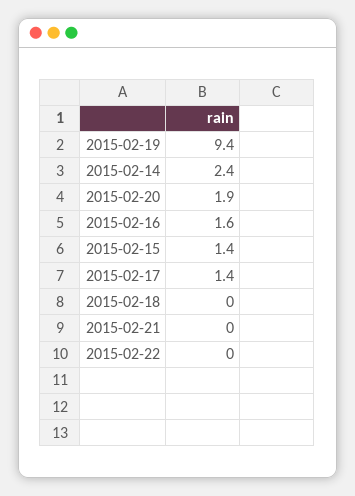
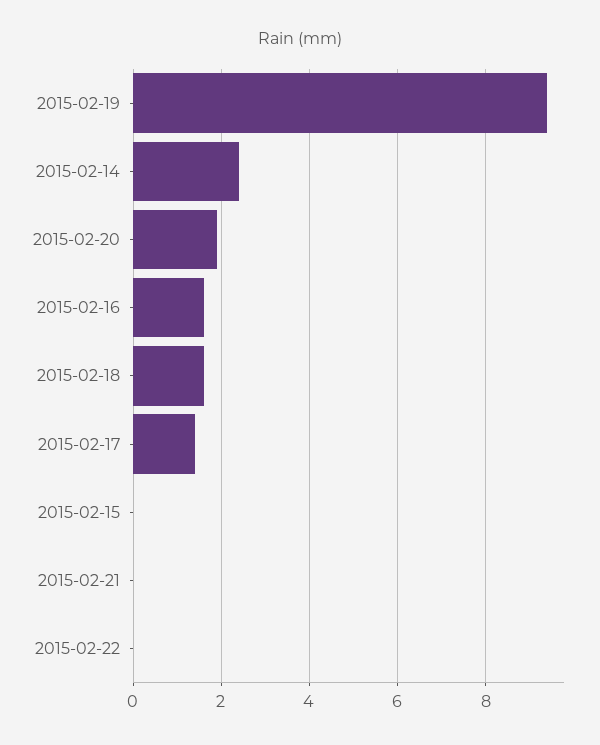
2015-02-15: 1.4 -> 0
2015-02-18: 0 -> 1.5

